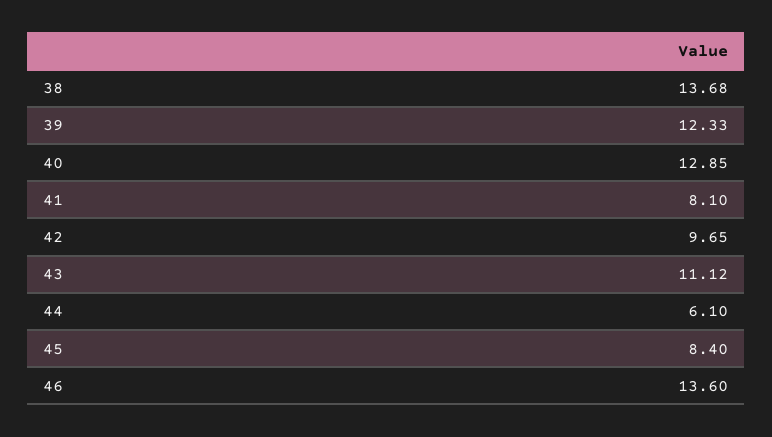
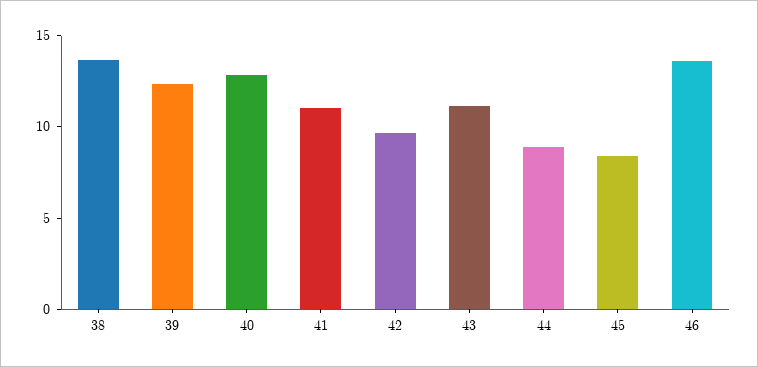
41: 8.1 -> 11
44: 6.1 -> 9

